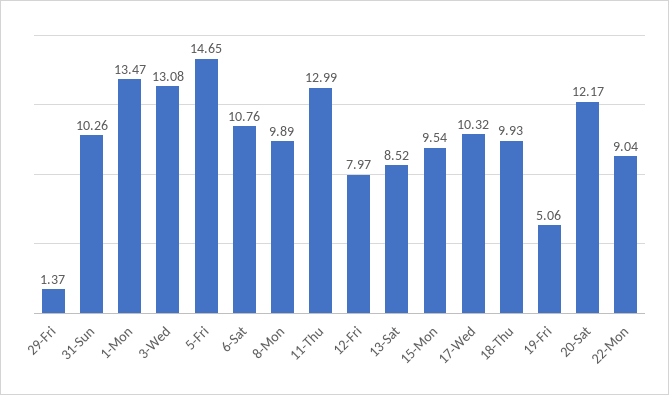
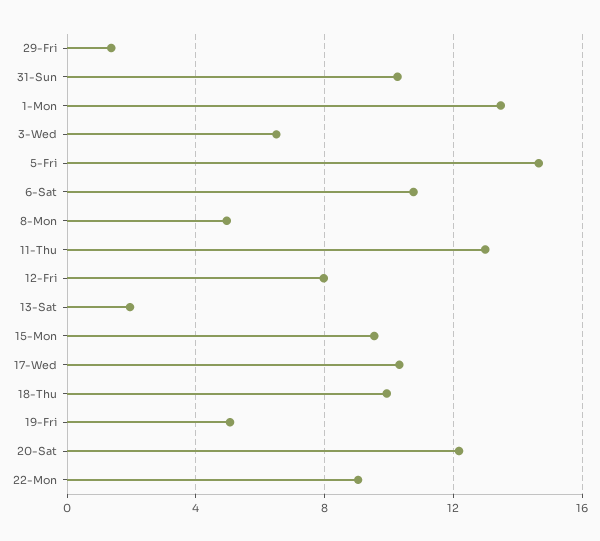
3-Wed: 13.08 -> 6.5
8-Mon: 9.89 -> 5
13-Sat: 8.52 -> 2

